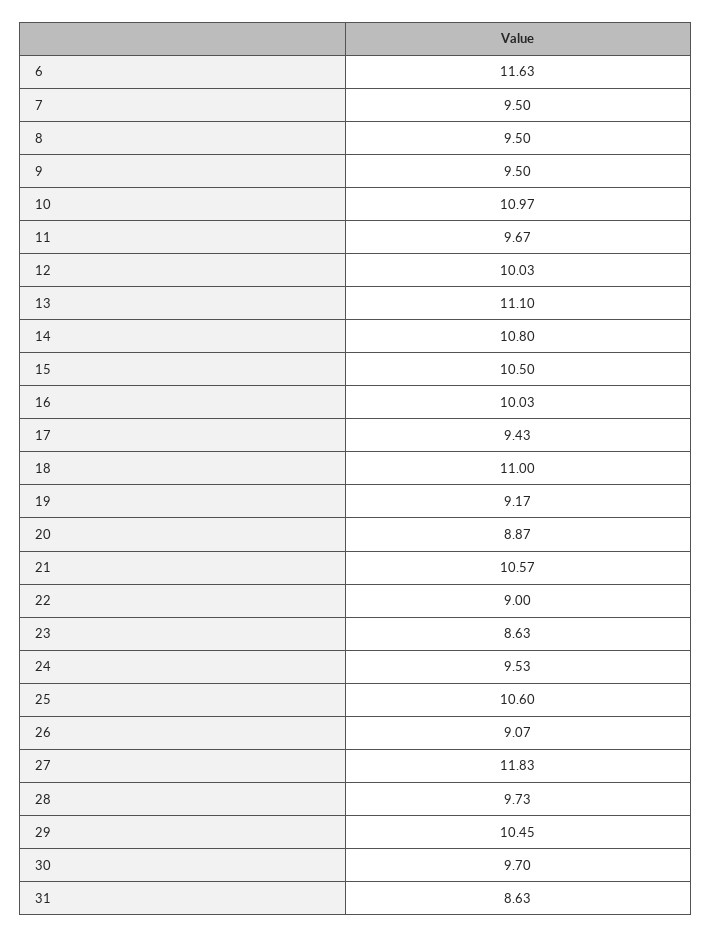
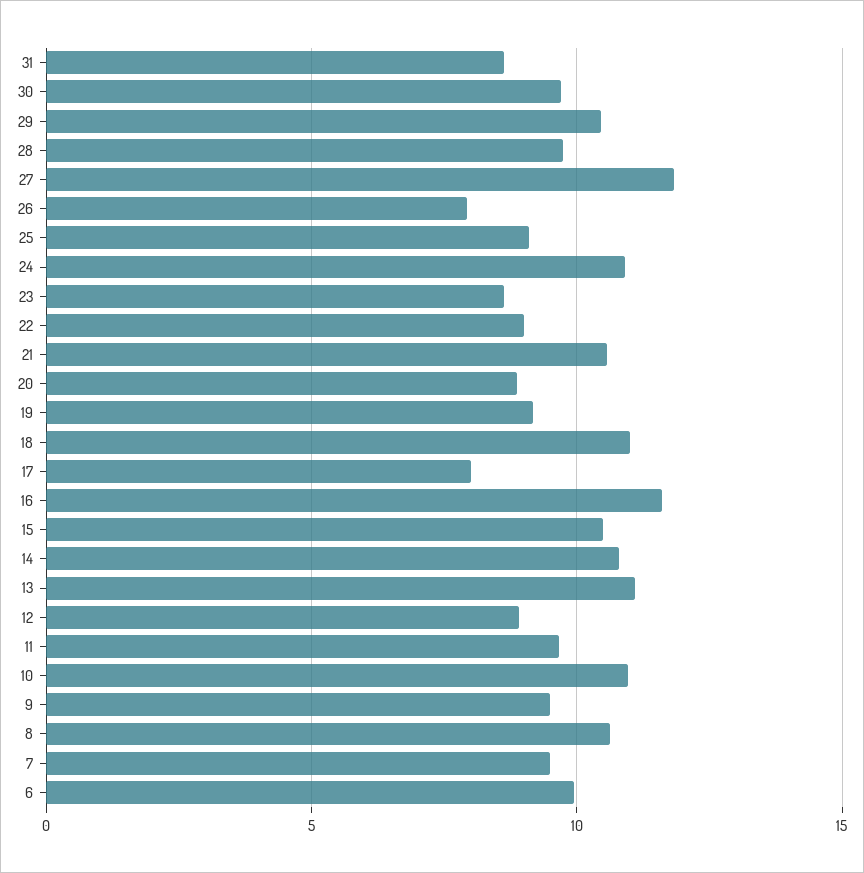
6: 11.63 -> 10
8: 9.5 -> 10.5
12: 10.03 -> 9
16: 10.03 -> 11.5
17: 9.43 -> 8
24: 9.53 -> 11
25: 10.6 -> 9
26: 9.07 -> 8

